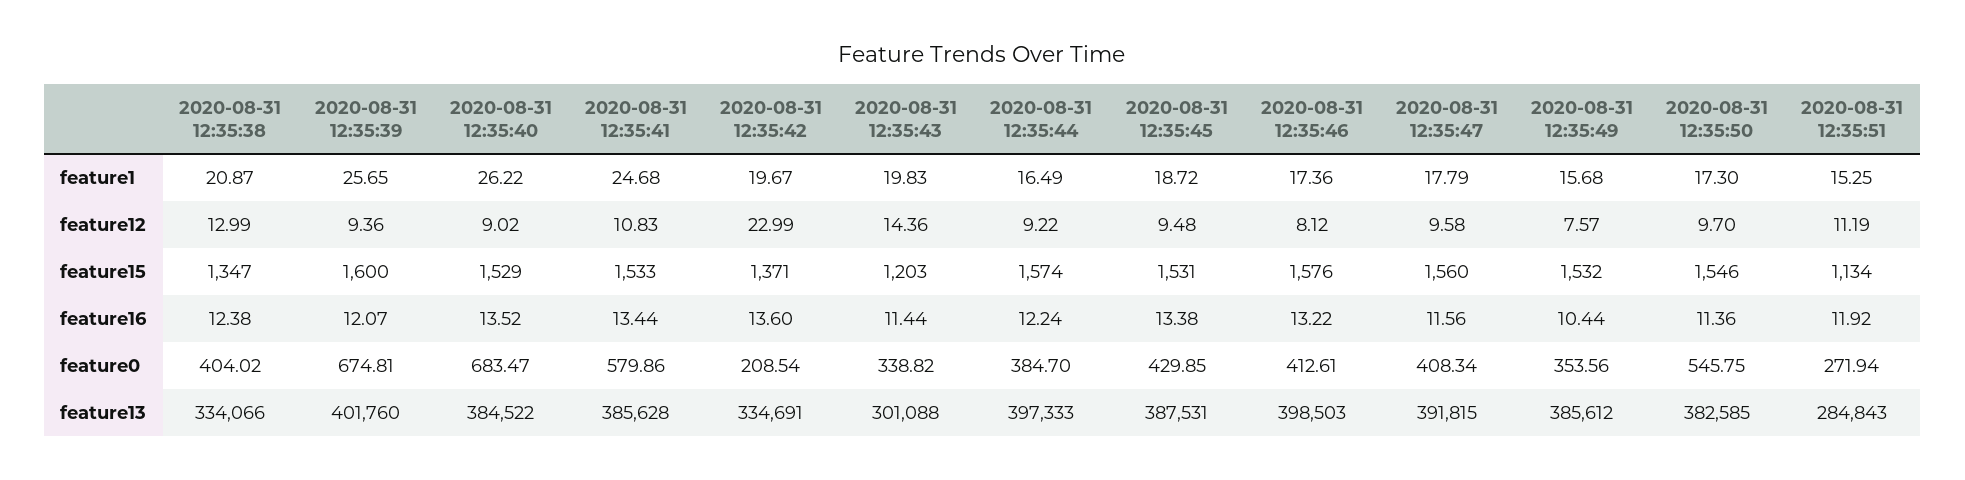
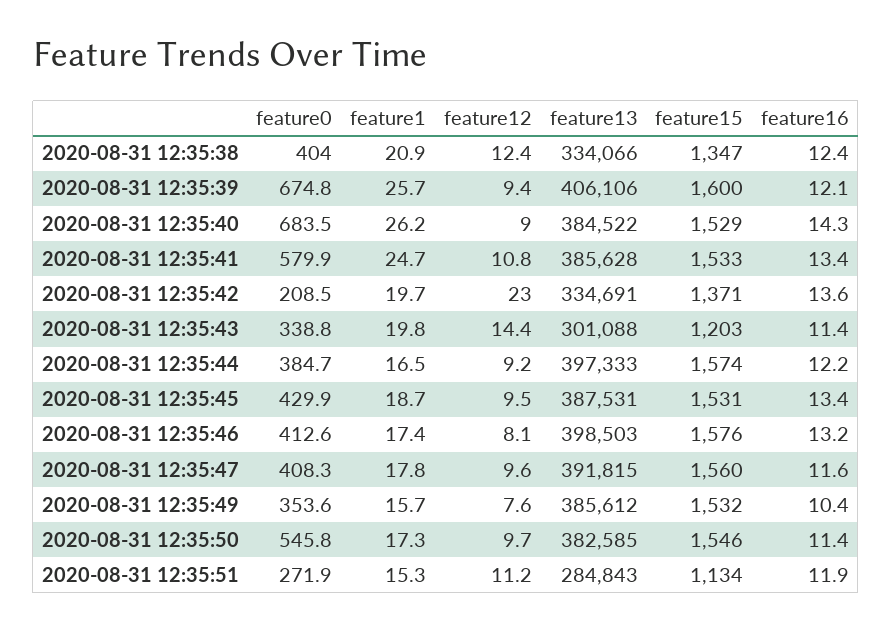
2020-08-31 12:35:38, feature12: 12.99 -> 12.4
2020-08-31 12:35:40, feature16: 13.52 -> 14.3
2020-08-31 12:35:39, feature13: 401760 -> 406106

